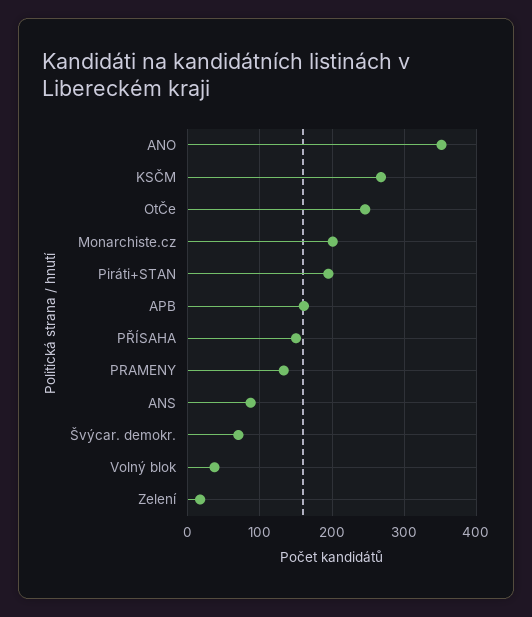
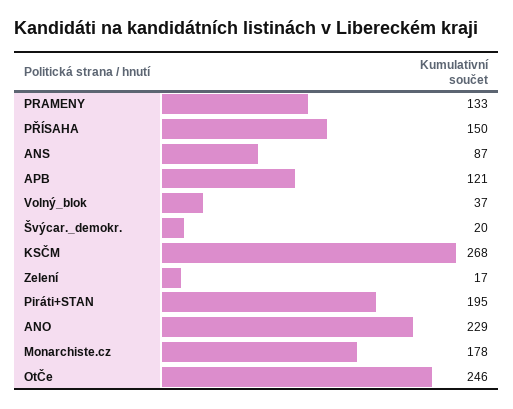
ANO: 350 -> 229
Monarchiste.cz: 200 -> 178
APB: 160 -> 121
Švýcar. demokr.: 70 -> 20

